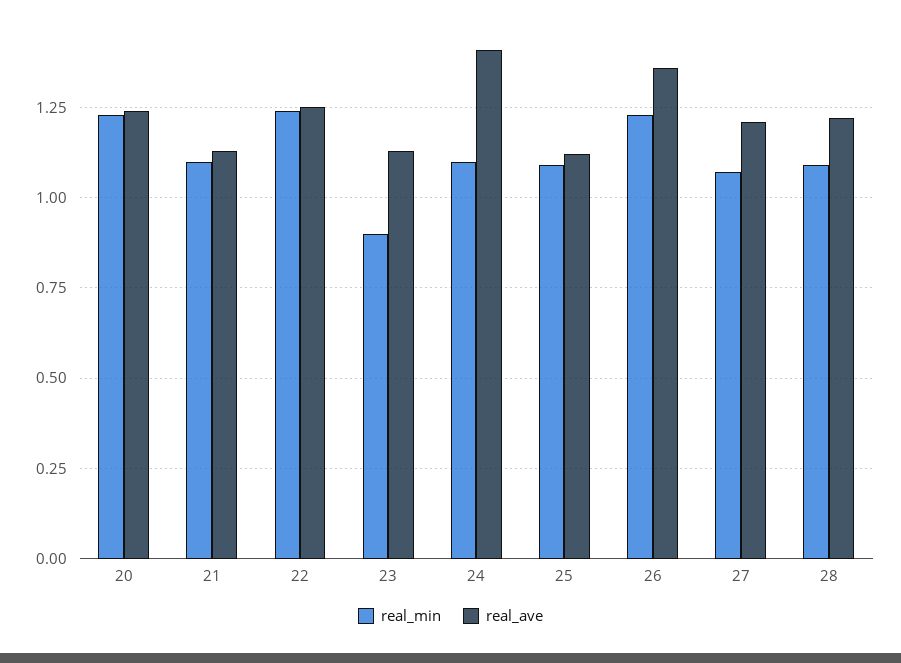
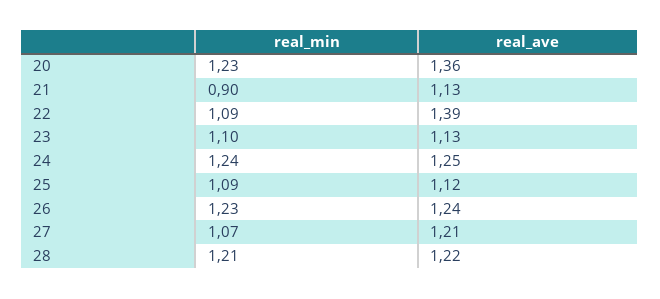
real_ave, 20: 1.25 -> 1.36
real_min, 21: 1.1 -> 0.9
real_min, 22: 1.25 -> 1.09
real_ave, 22: 1.25 -> 1.39
real_min, 23: 0.9 -> 1.1
real_min, 24: 1.1 -> 1.24
real_ave, 24: 1.4 -> 1.25
real_ave, 26: 1.35 -> 1.24
real_min, 28: 1.1 -> 1.21

